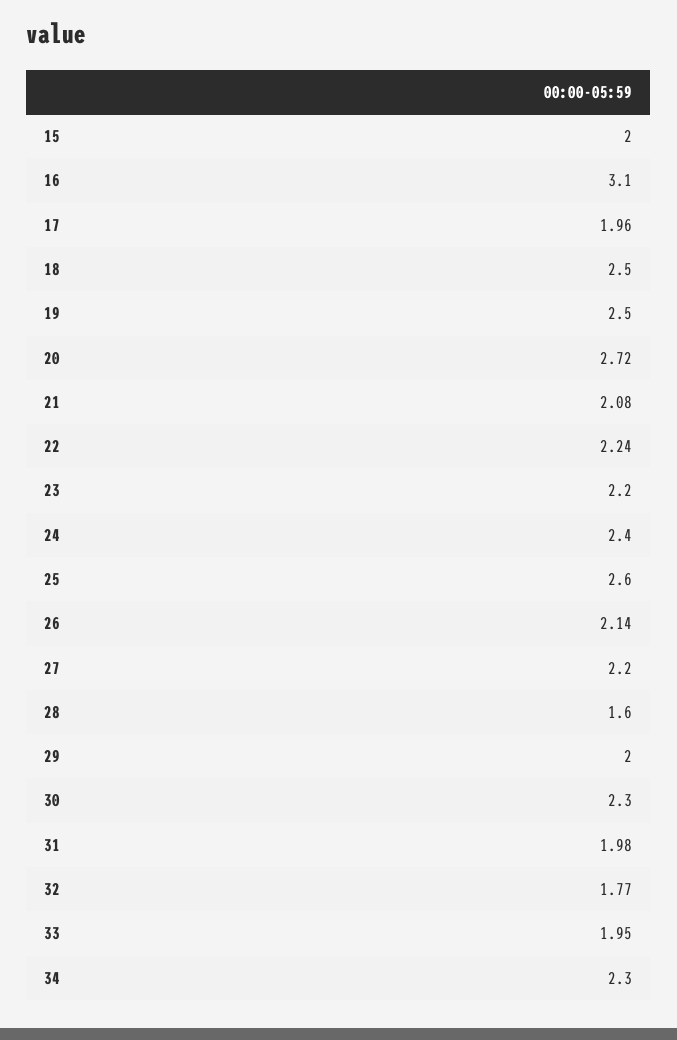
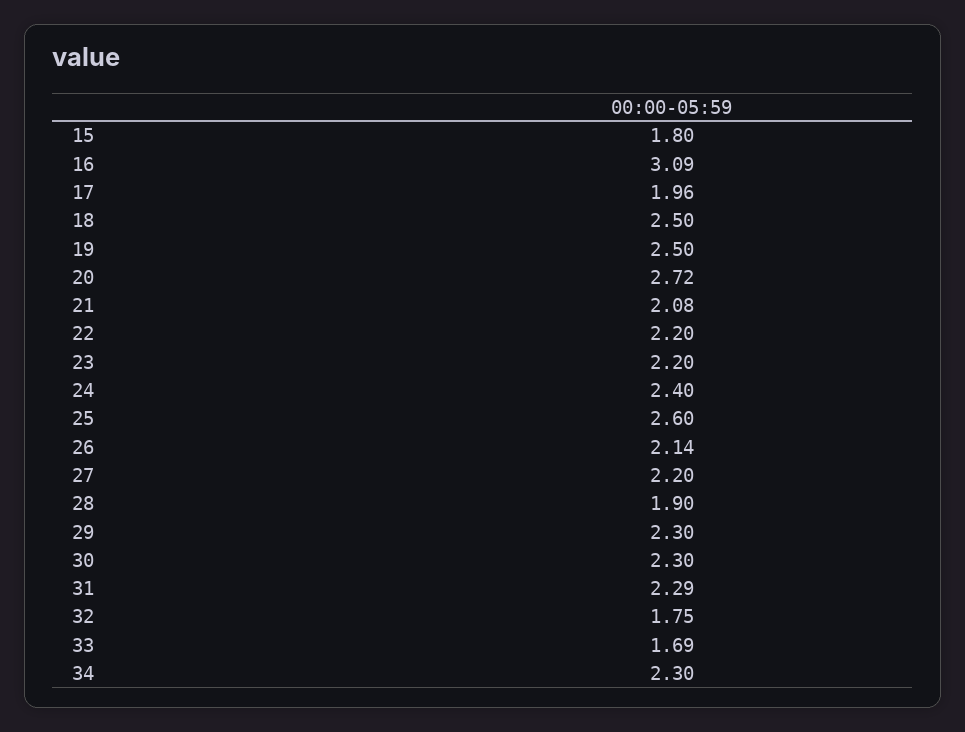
15: 2 -> 1.8
16: 3.1 -> 3.09
22: 2.24 -> 2.2
28: 1.6 -> 1.9
29: 2 -> 2.3
31: 1.98 -> 2.29
32: 1.77 -> 1.75
33: 1.95 -> 1.69

